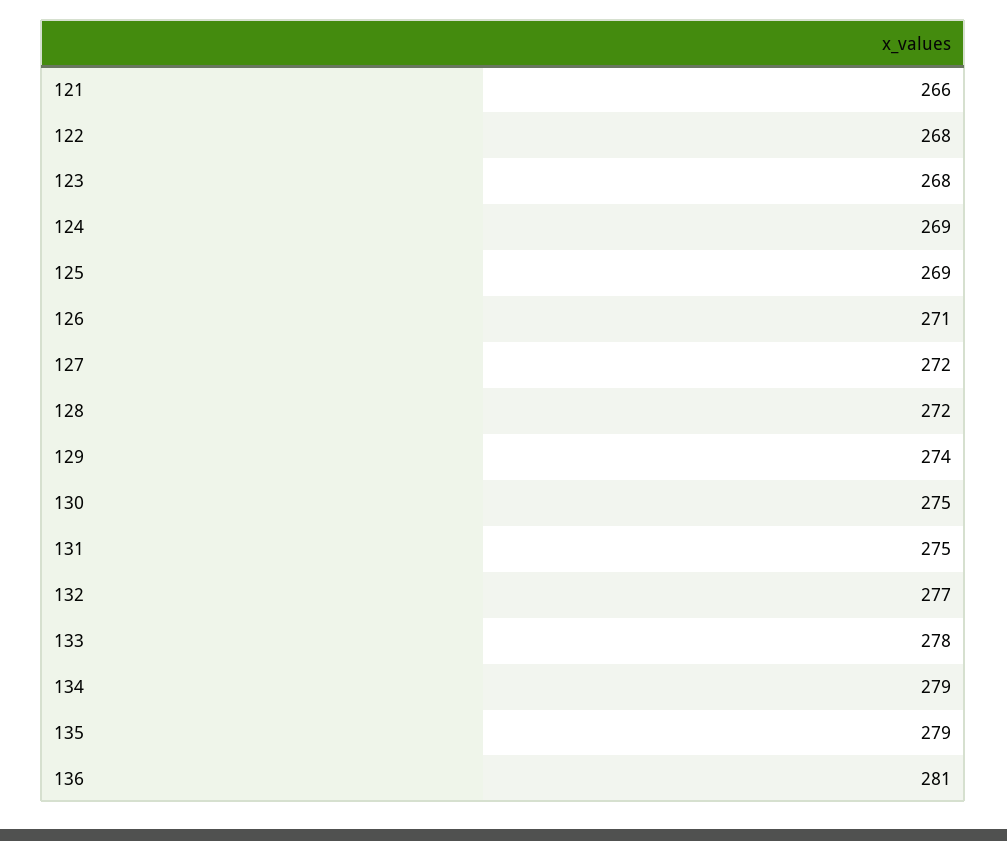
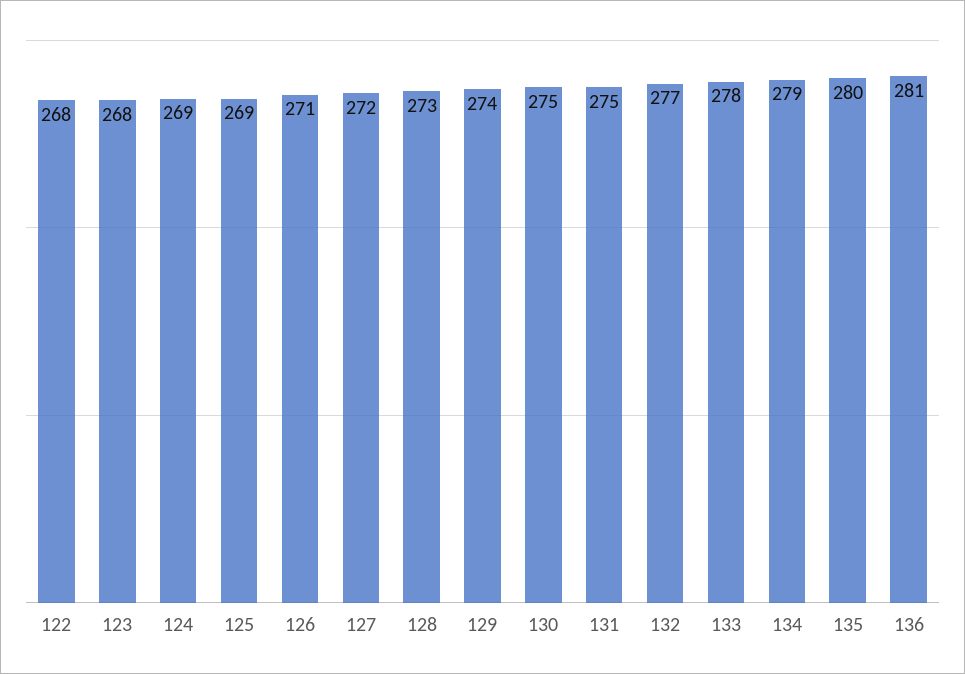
121: 266 -> none
128: 272 -> 273
135: 279 -> 280

